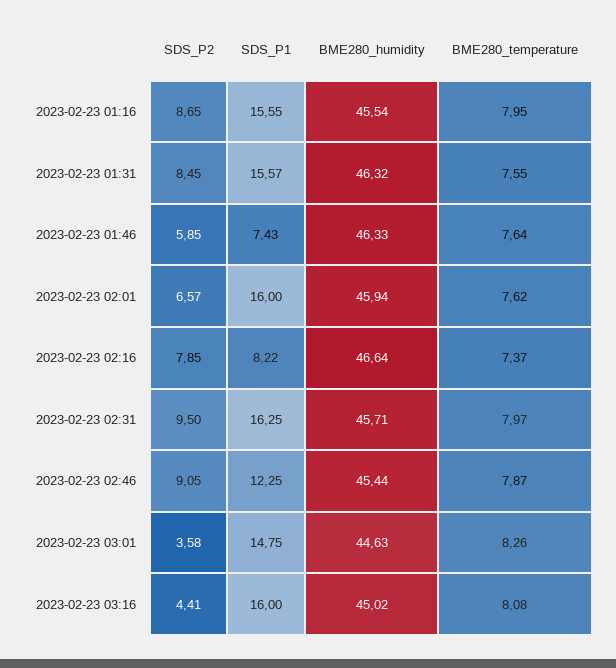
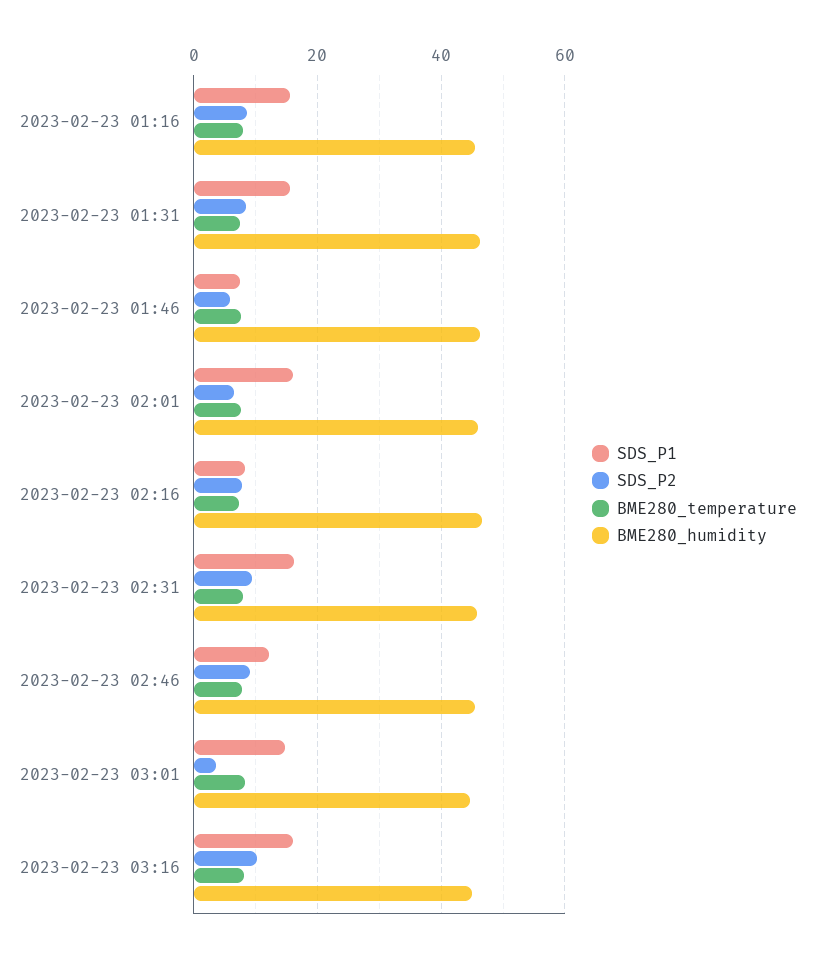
SDS_P2, 2023-02-23 03:16: 4.41 -> 10

